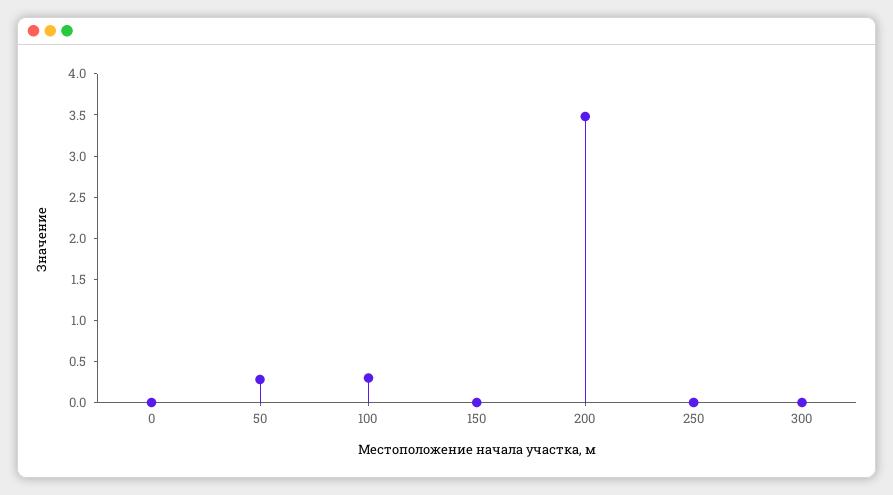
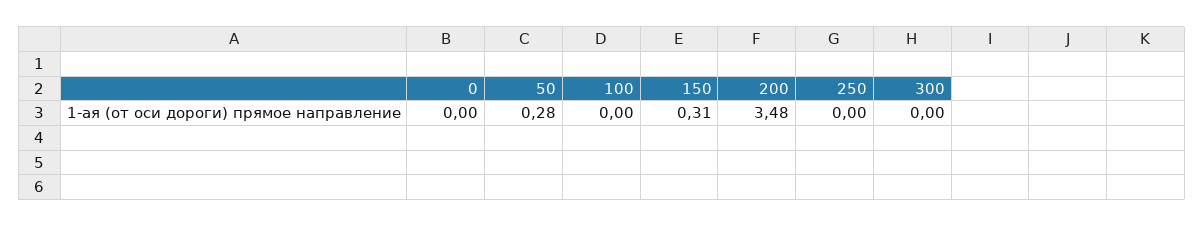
100: 0.3 -> 0
150: 0 -> 0.31

